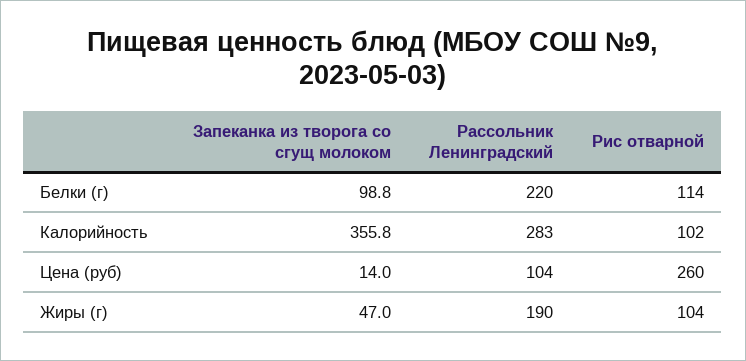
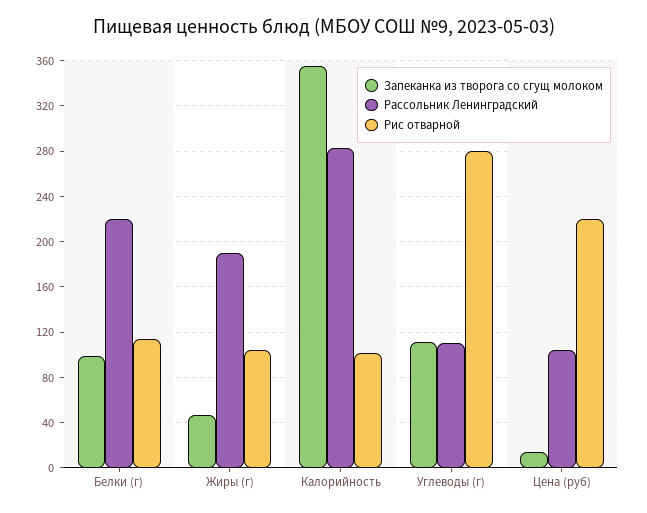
Рис отварной, Цена (руб): 260 -> 220
Запеканка из творога со сгущ молоком, Углеводы (г): none -> 110
Рассольник Ленинградский, Углеводы (г): none -> 110
Рис отварной, Углеводы (г): none -> 280

